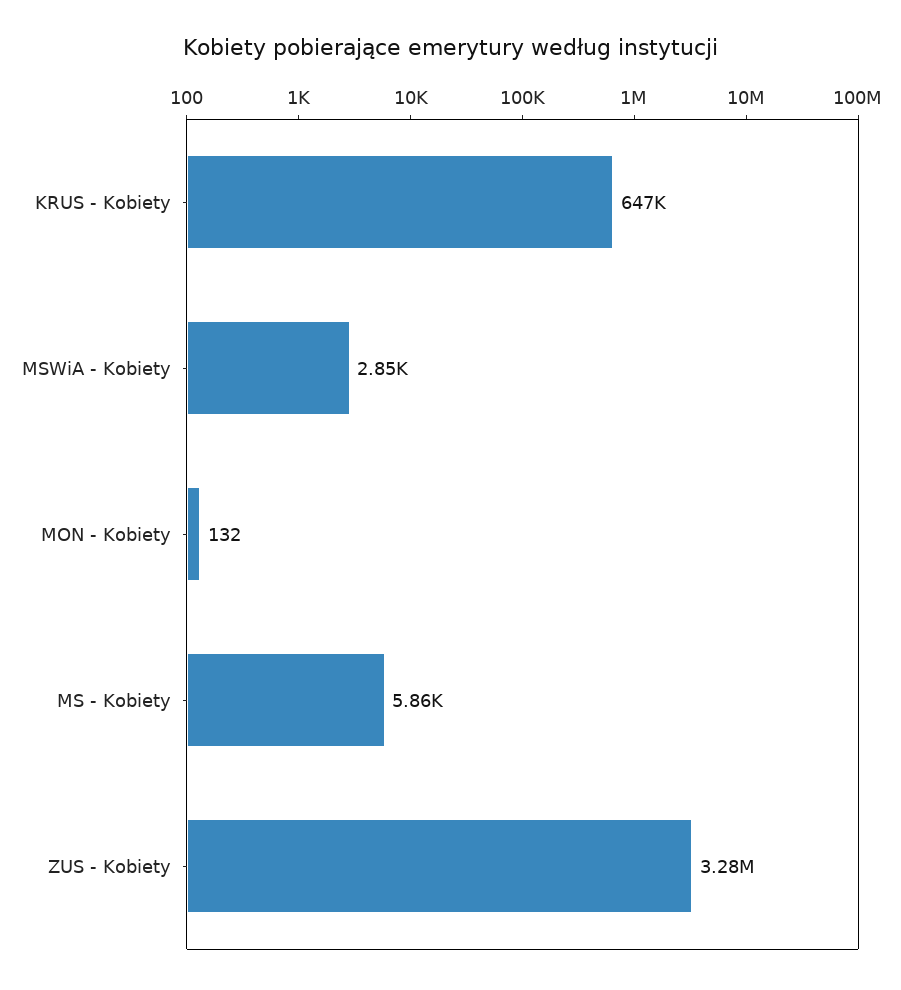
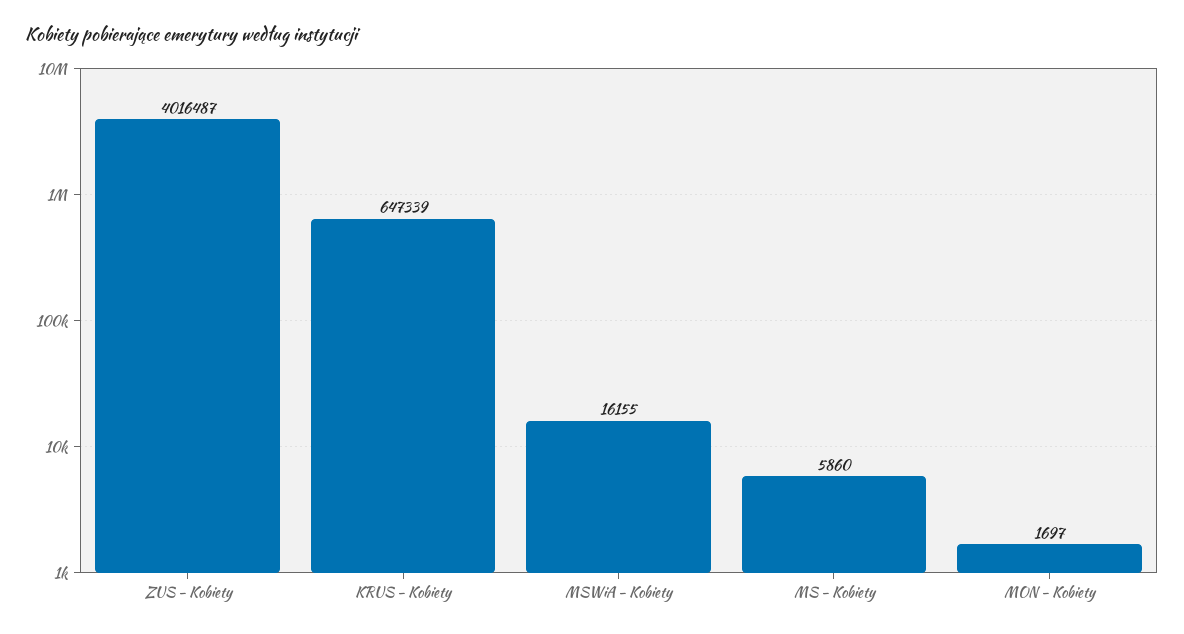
MSWiA - Kobiety: 2850 -> 16155
MON - Kobiety: 132 -> 1697
ZUS - Kobiety: 3280000 -> 4016487

